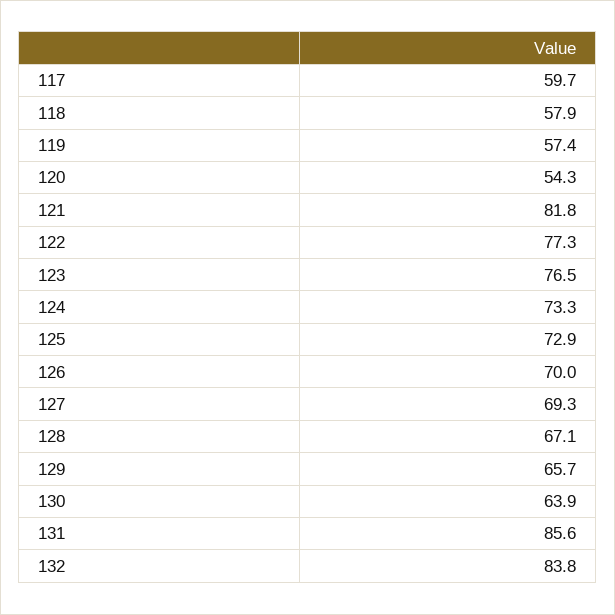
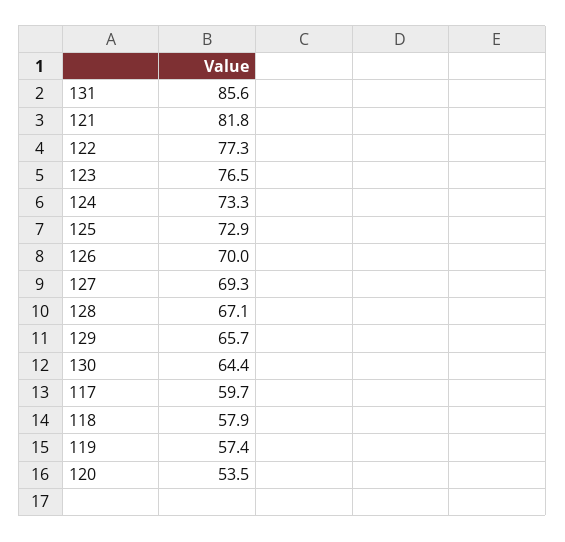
120: 54.3 -> 53.5
130: 63.9 -> 64.4
132: 83.8 -> none

